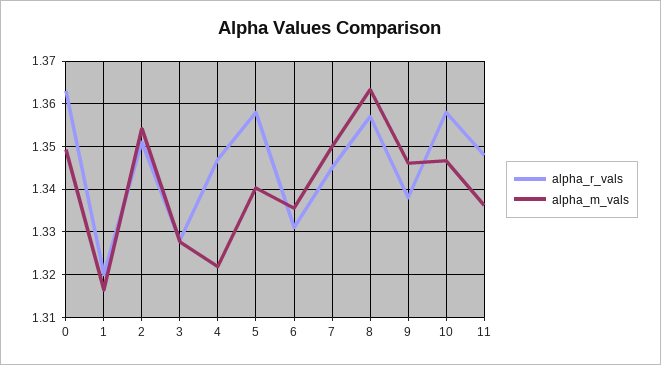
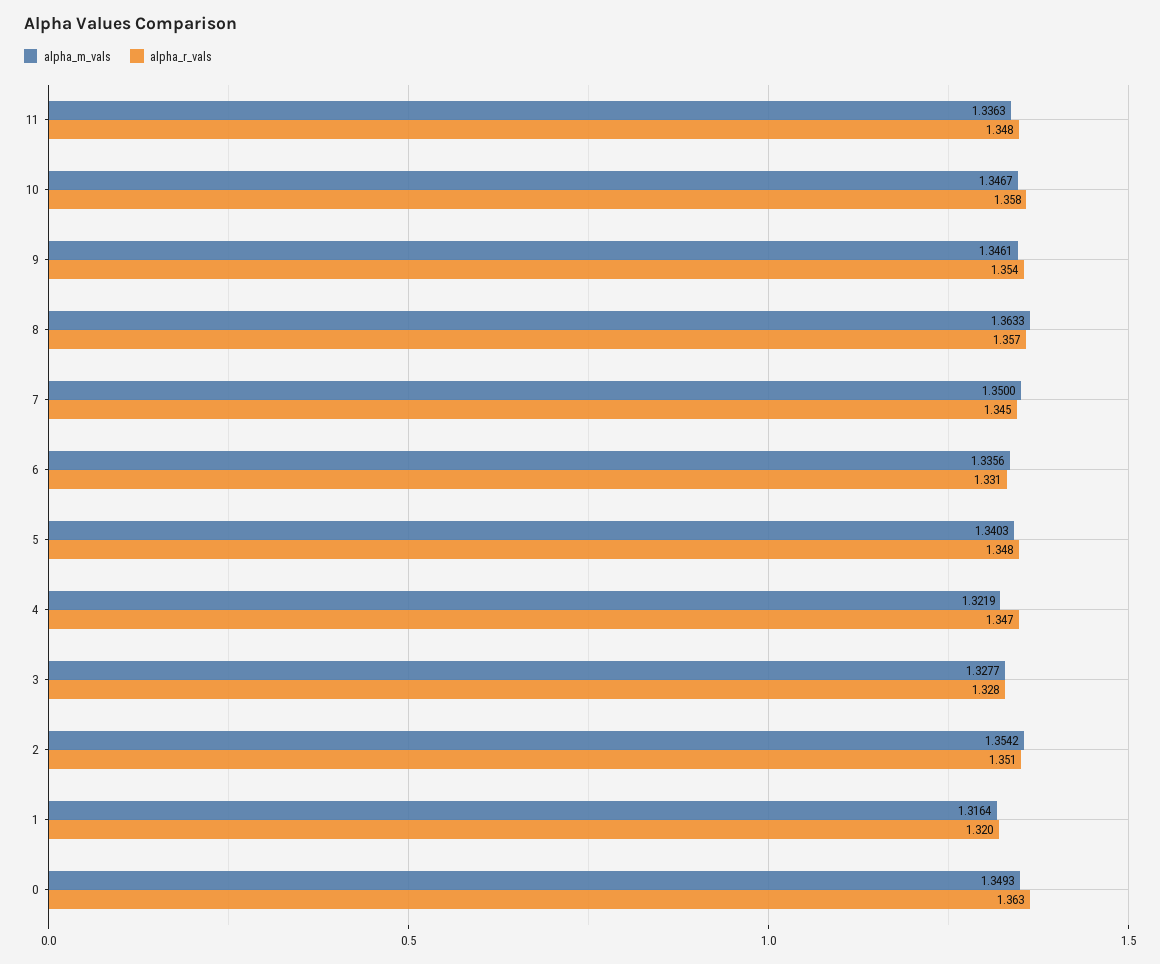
alpha_r_vals, 5: 1.358 -> 1.348
alpha_r_vals, 9: 1.338 -> 1.354

